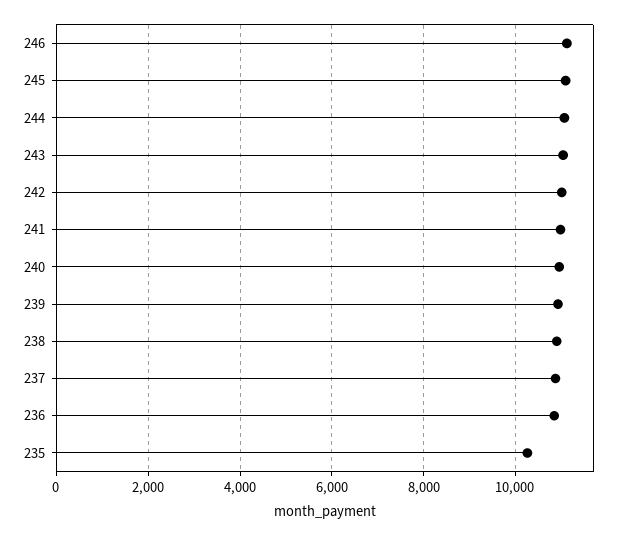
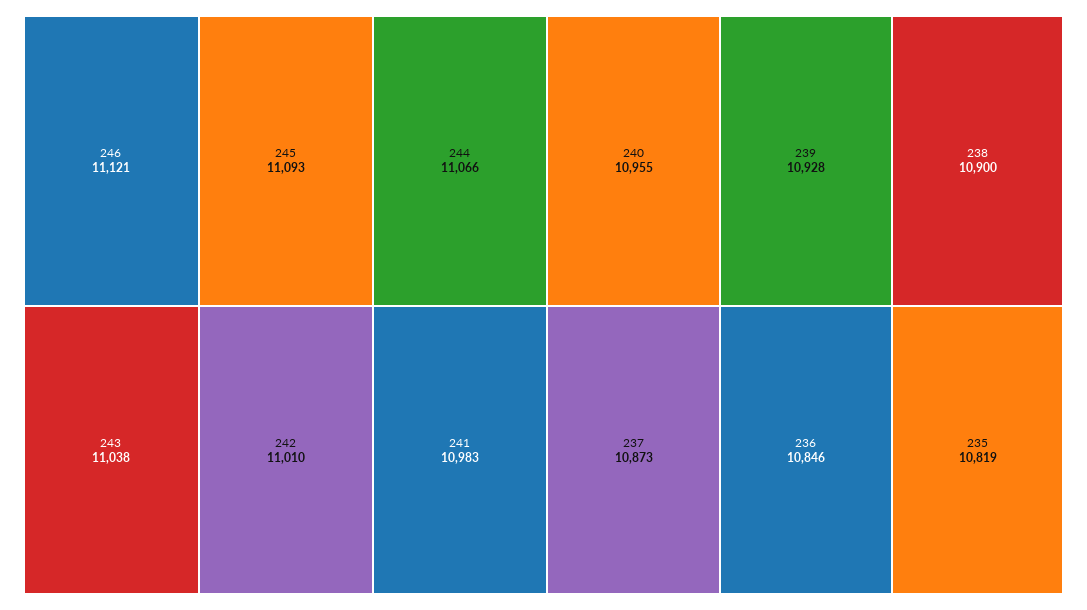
235: 10200 -> 10819

